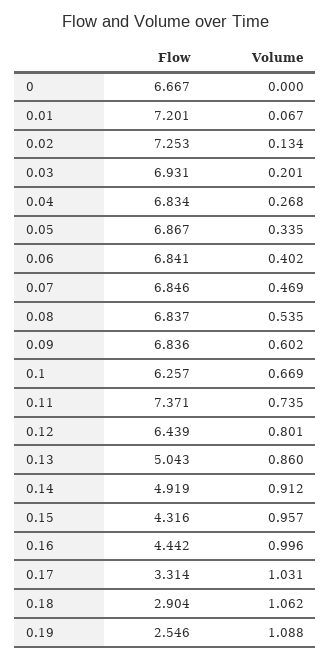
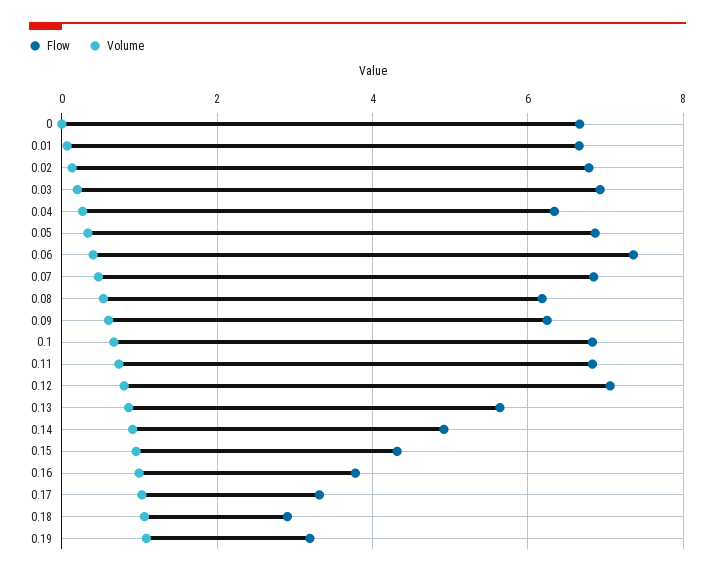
Flow, 0.01: 7.201 -> 6.6
Flow, 0.02: 7.253 -> 6.8
Flow, 0.04: 6.834 -> 6.4
Flow, 0.06: 6.841 -> 7.4
Flow, 0.08: 6.837 -> 6.2
Flow, 0.09: 6.836 -> 6.2
Flow, 0.1: 6.257 -> 6.8
Flow, 0.11: 7.371 -> 6.8
Flow, 0.12: 6.439 -> 7
Flow, 0.13: 5.043 -> 5.6
Flow, 0.16: 4.442 -> 3.8
Flow, 0.19: 2.546 -> 3.2

